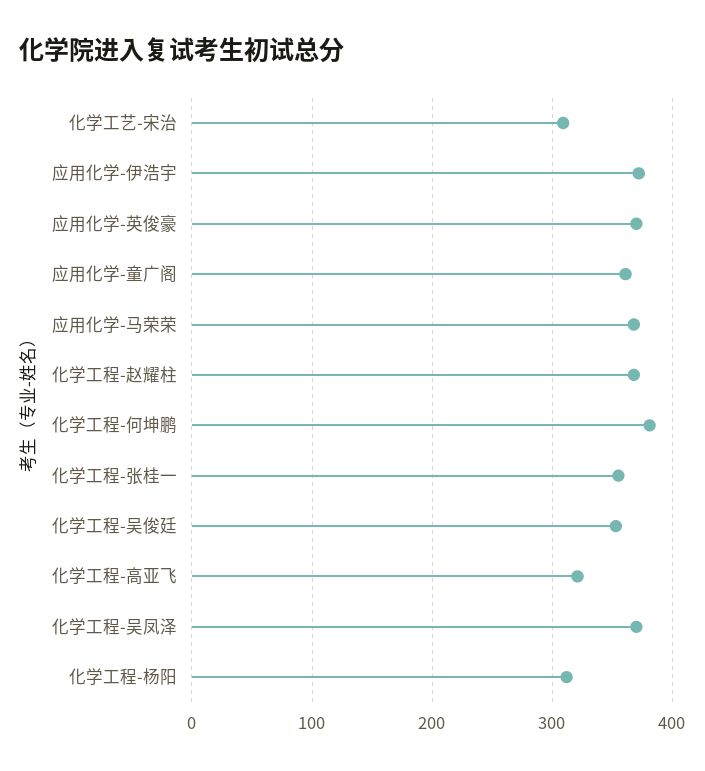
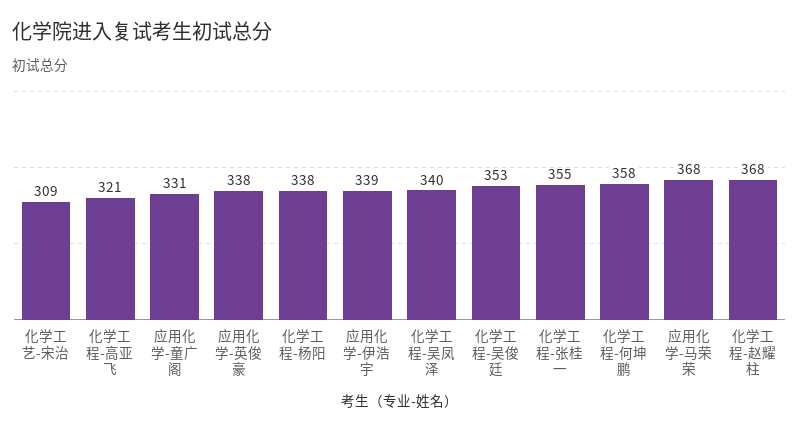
应用化学-伊浩宇: 370 -> 339
应用化学-英俊豪: 370 -> 338
应用化学-童广阁: 360 -> 331
化学工程-何坤鹏: 380 -> 358
化学工程-吴凤泽: 370 -> 340
化学工程-杨阳: 310 -> 338

